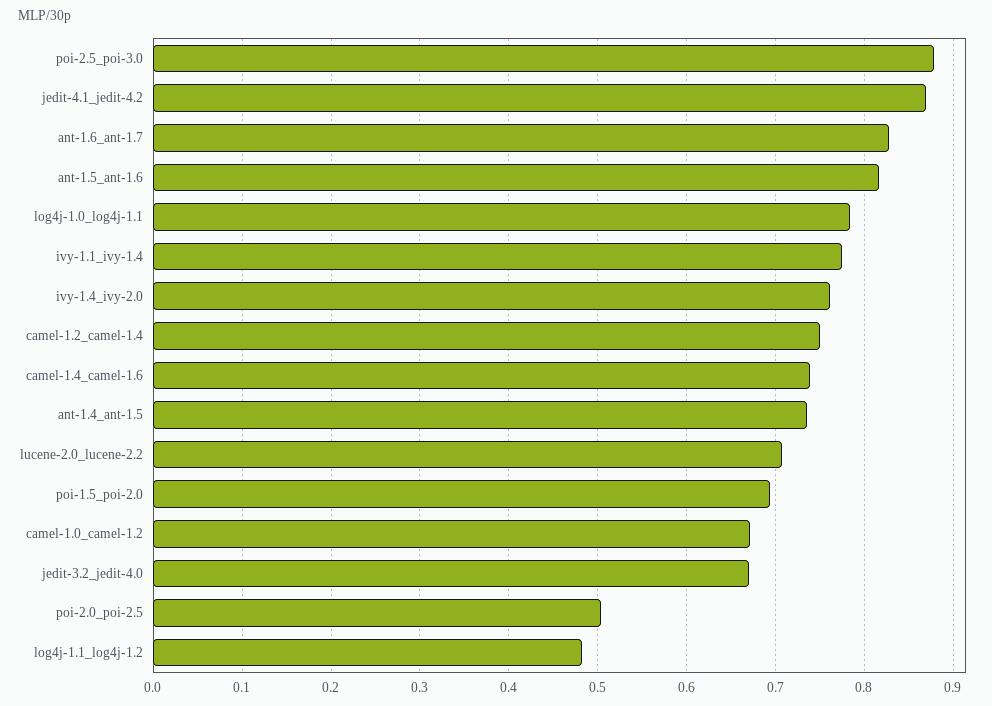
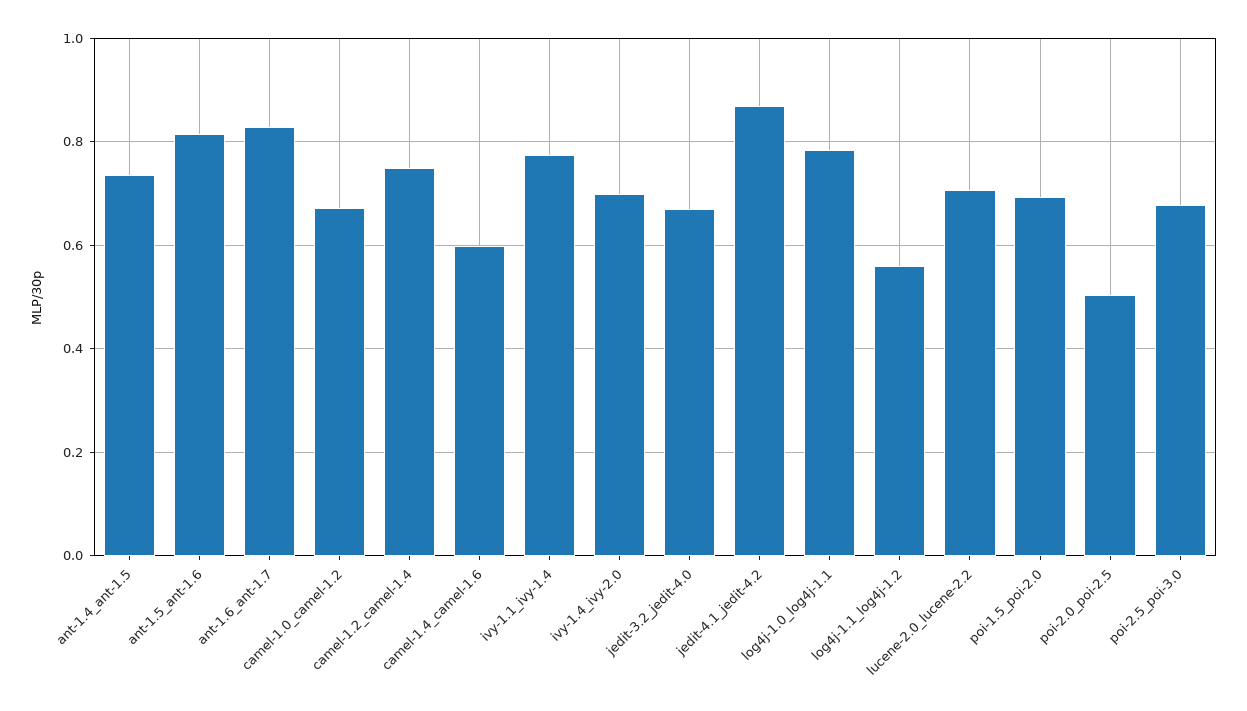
poi-2.5_poi-3.0: 0.88 -> 0.68
ivy-1.4_ivy-2.0: 0.76 -> 0.7
camel-1.4_camel-1.6: 0.74 -> 0.6
log4j-1.1_log4j-1.2: 0.48 -> 0.56

